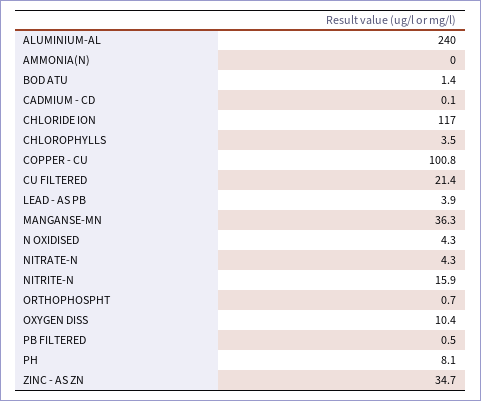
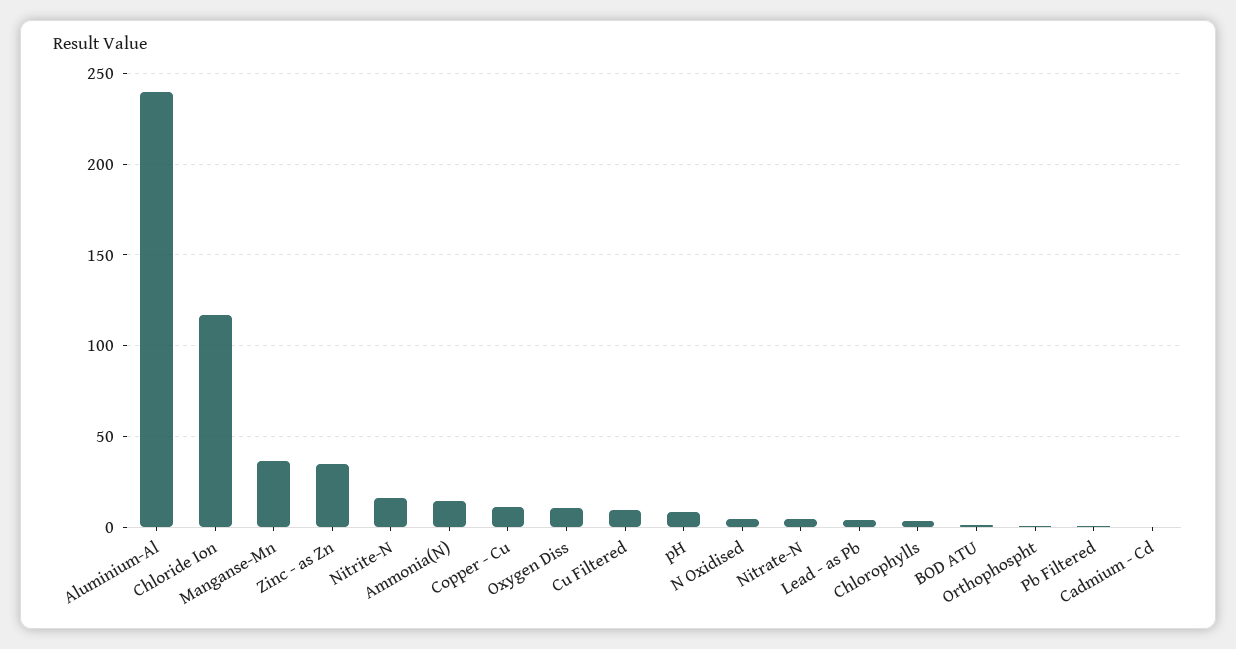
AMMONIA(N): 0 -> 15
COPPER - CU: 100.8 -> 10
CU FILTERED: 21.4 -> 10

